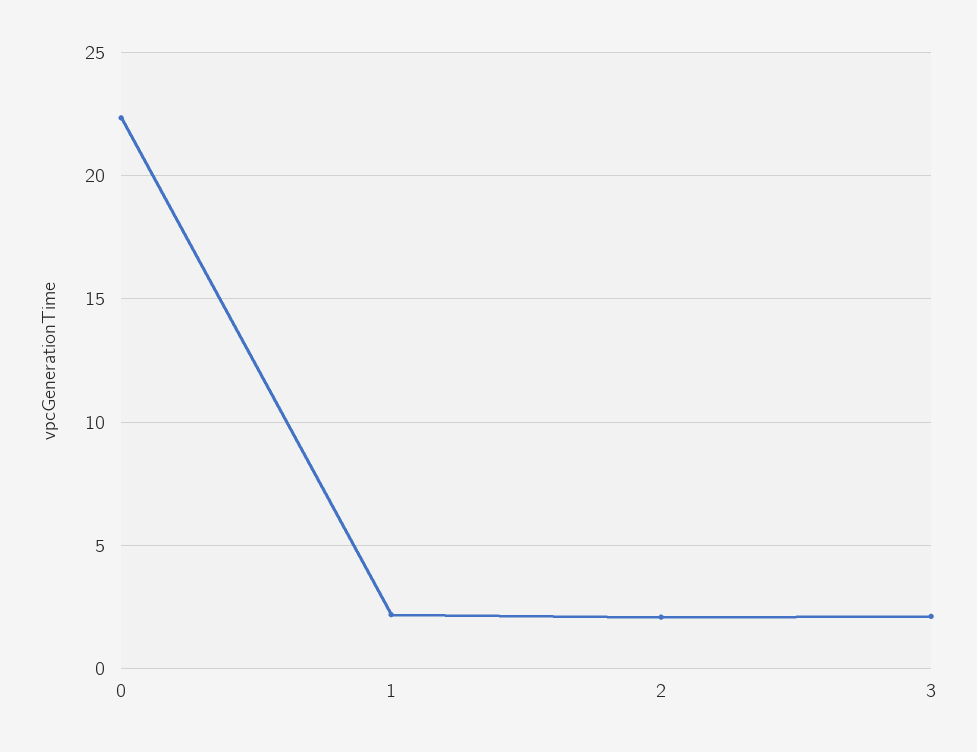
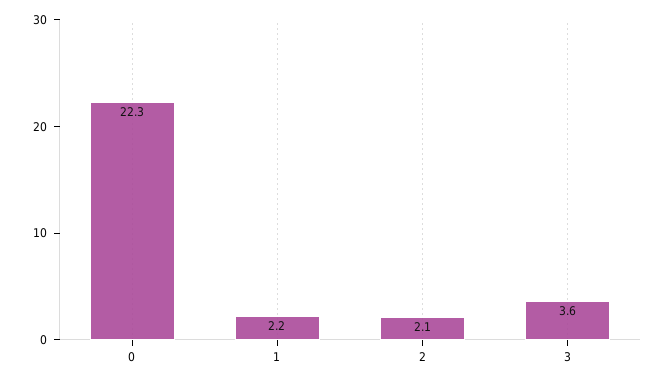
3: 2 -> 3.6

